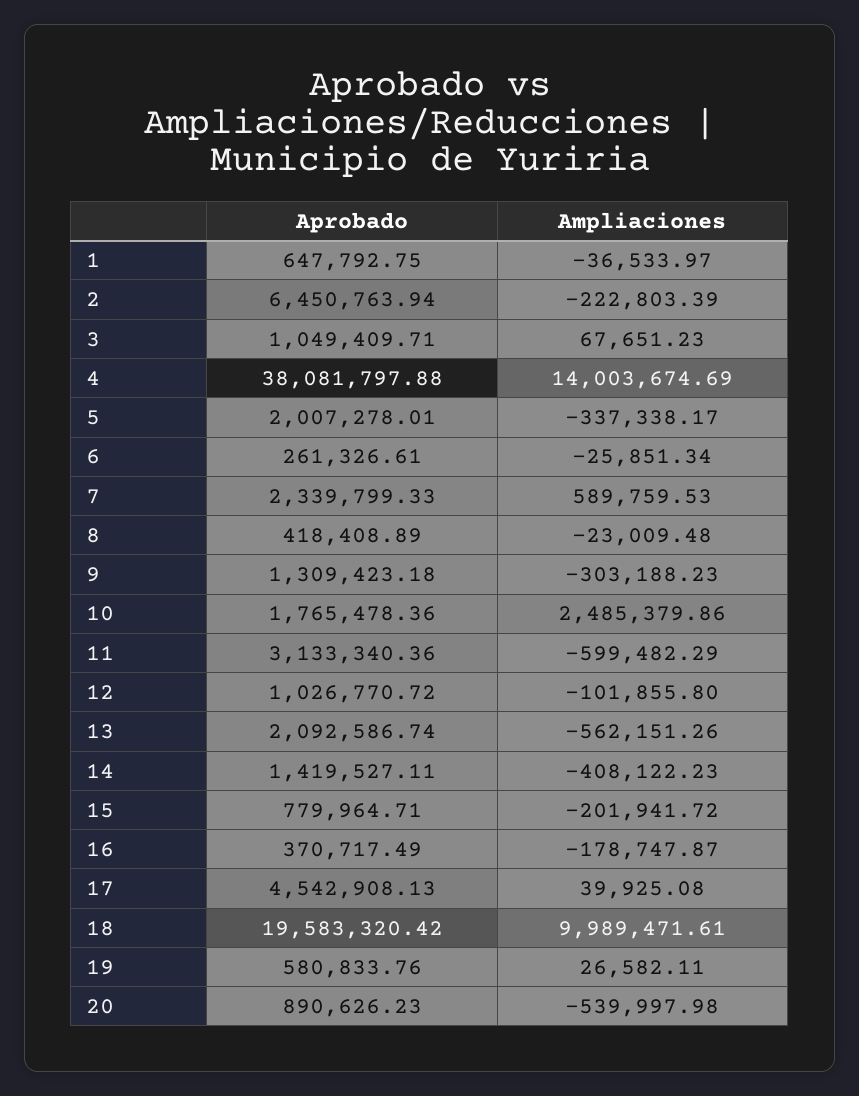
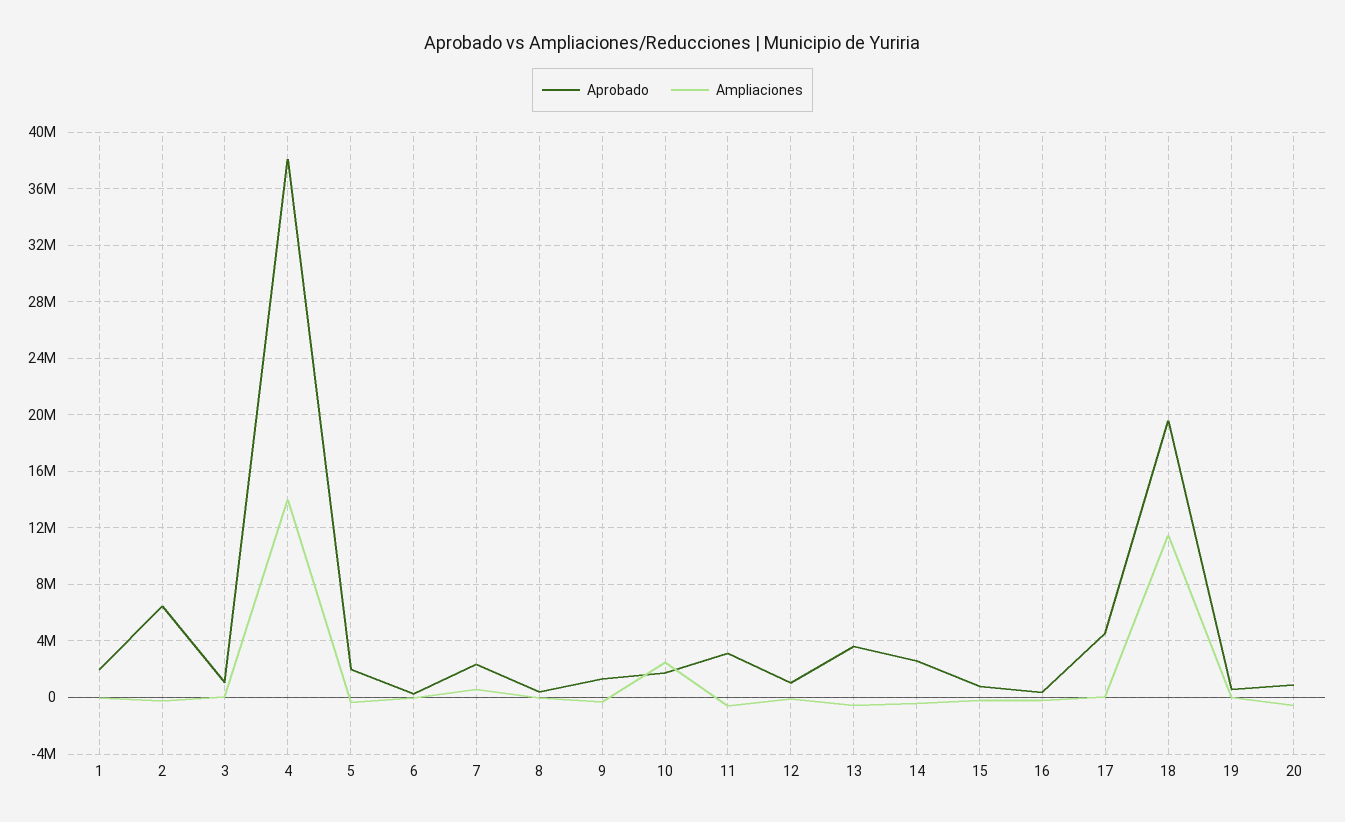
Aprobado, 1: 647792.75 -> 2000000
Aprobado, 13: 2092586.74 -> 3500000
Aprobado, 14: 1419527.11 -> 2500000
Ampliaciones, 18: 9989471.61 -> 11500000

